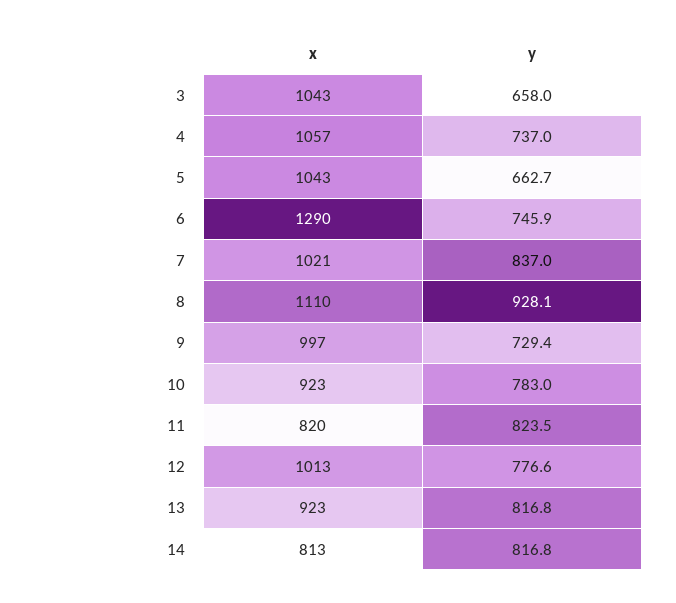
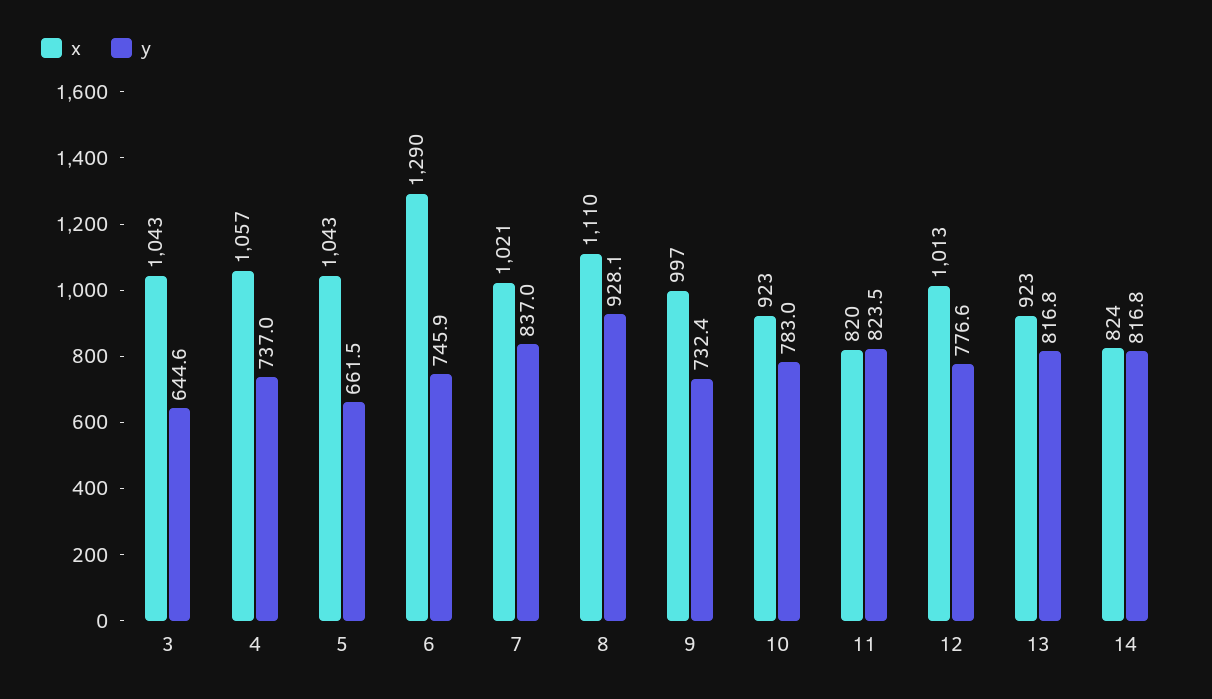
y, 3: 658 -> 644.6
y, 5: 662.7 -> 661.5
y, 9: 729.4 -> 732.4
x, 14: 813 -> 824

